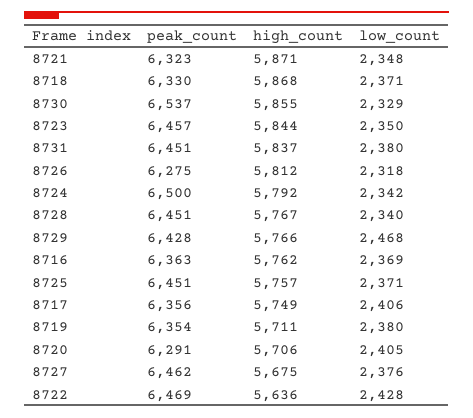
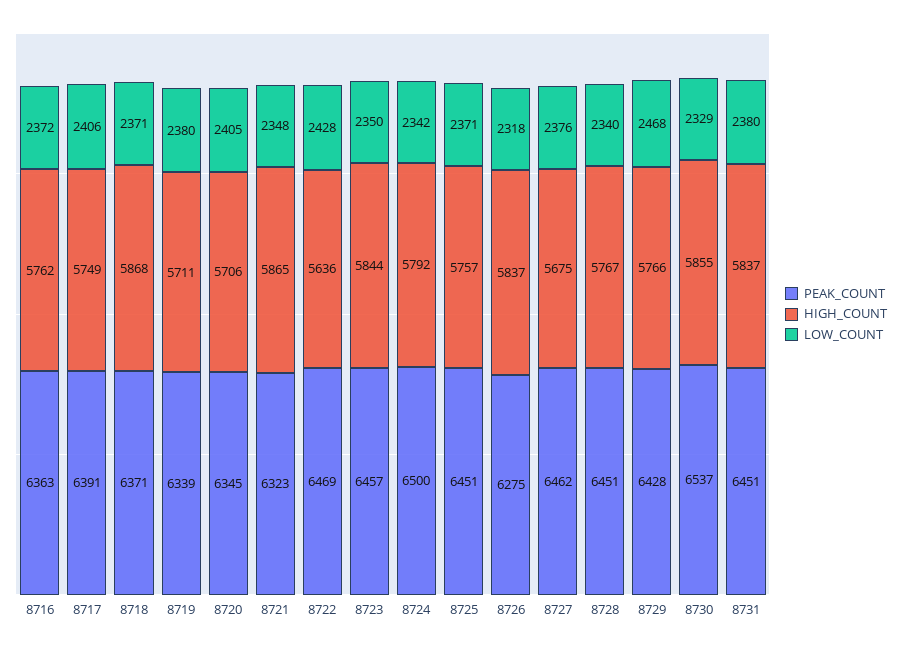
high_count, 8721: 5871 -> 5865
peak_count, 8718: 6330 -> 6371
high_count, 8726: 5812 -> 5837
low_count, 8716: 2369 -> 2372
peak_count, 8717: 6356 -> 6391
peak_count, 8719: 6354 -> 6339
peak_count, 8720: 6291 -> 6345

